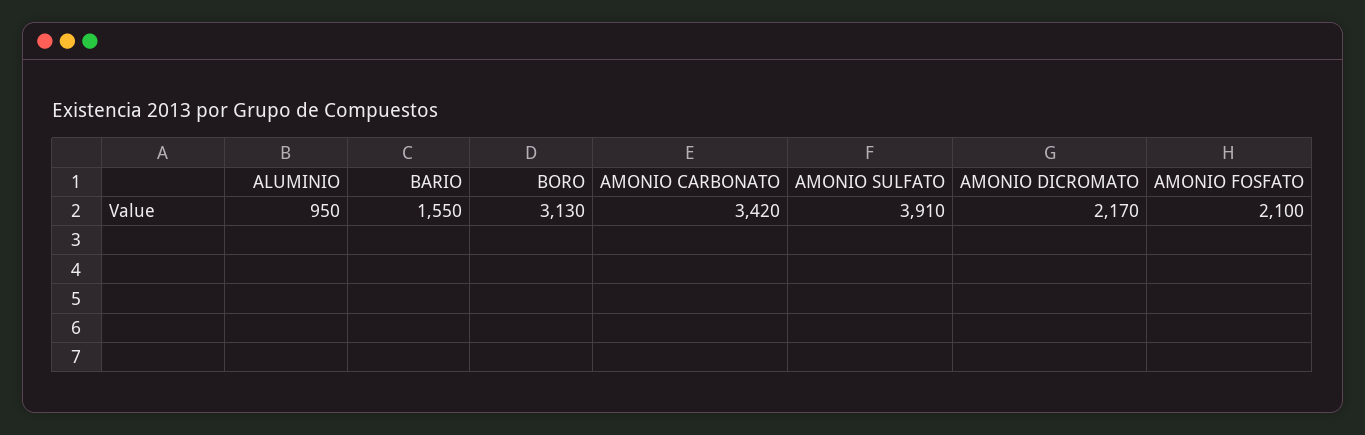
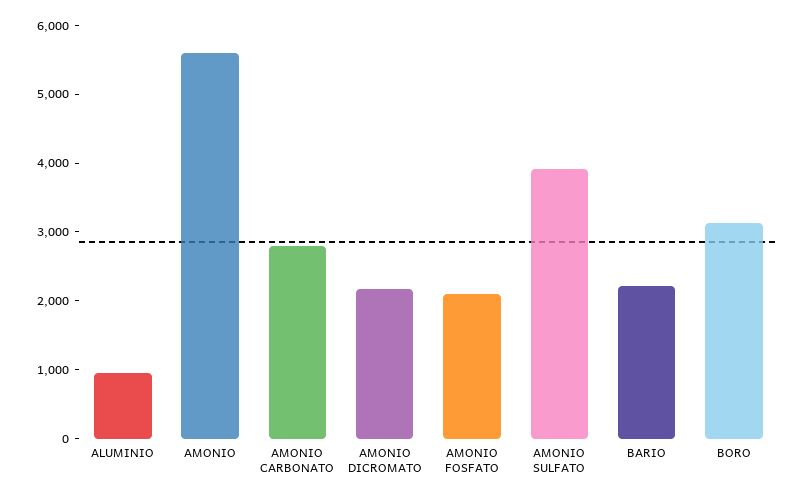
BARIO: 1550 -> 2200
AMONIO CARBONATO: 3420 -> 2800
AMONIO: none -> 5600

